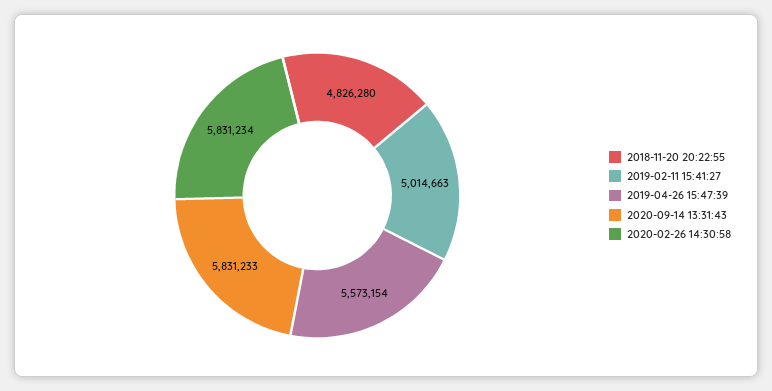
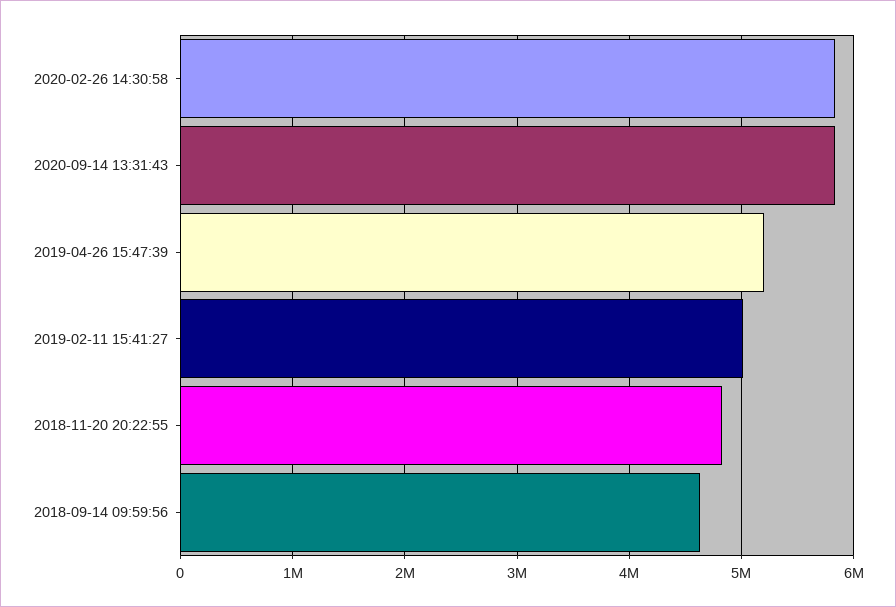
2019-04-26 15:47:39: 5573154 -> 5200000
2018-09-14 09:59:56: none -> 4600000

